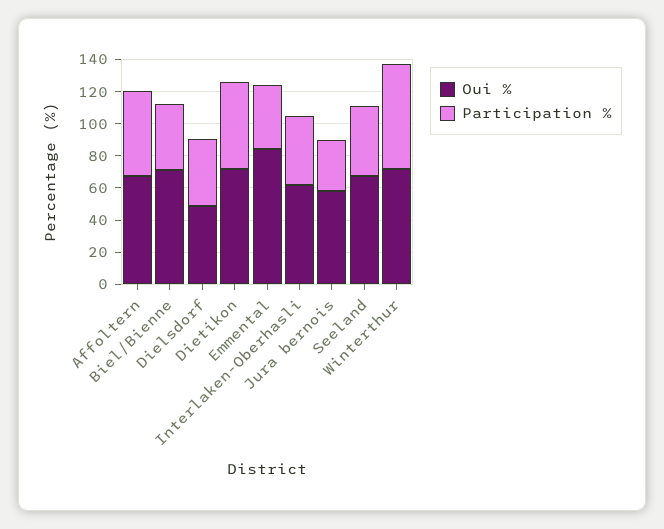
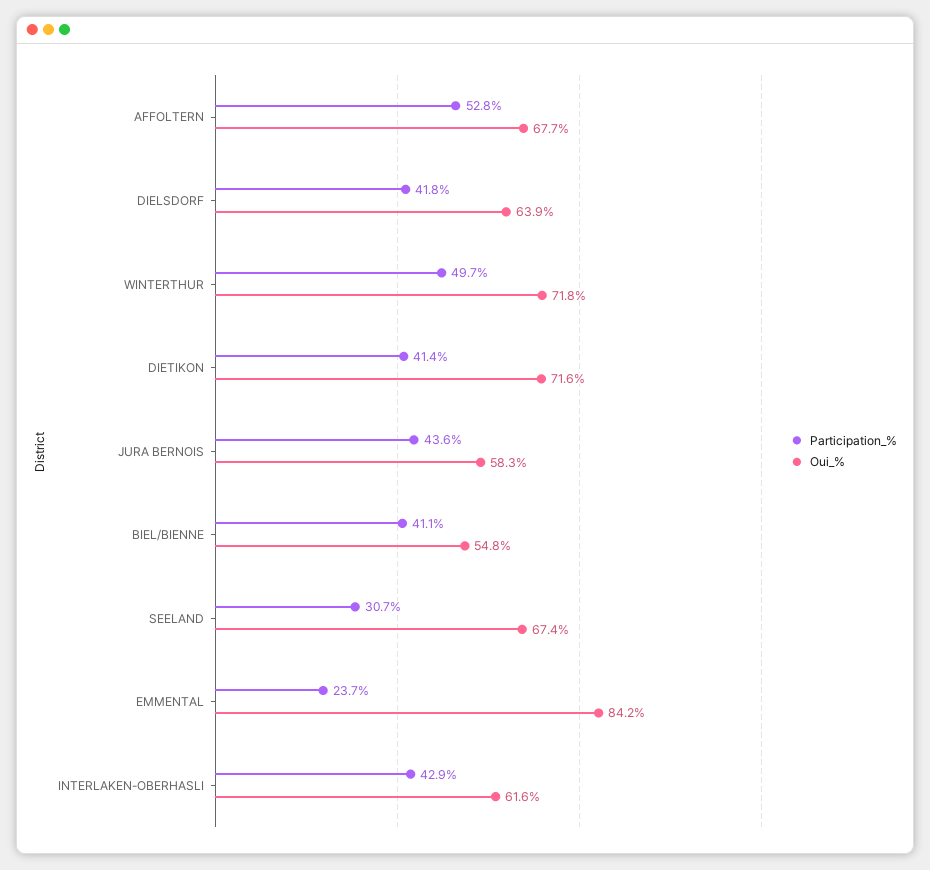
Oui %, Biel/Bienne: 70 -> 54.8
Oui %, Dielsdorf: 50 -> 63.9
Participation %, Dietikon: 55 -> 41.4
Participation %, Emmental: 40 -> 23.7
Participation %, Jura bernois: 30 -> 43.6
Participation %, Seeland: 45 -> 30.7
Participation %, Winterthur: 65 -> 49.7

